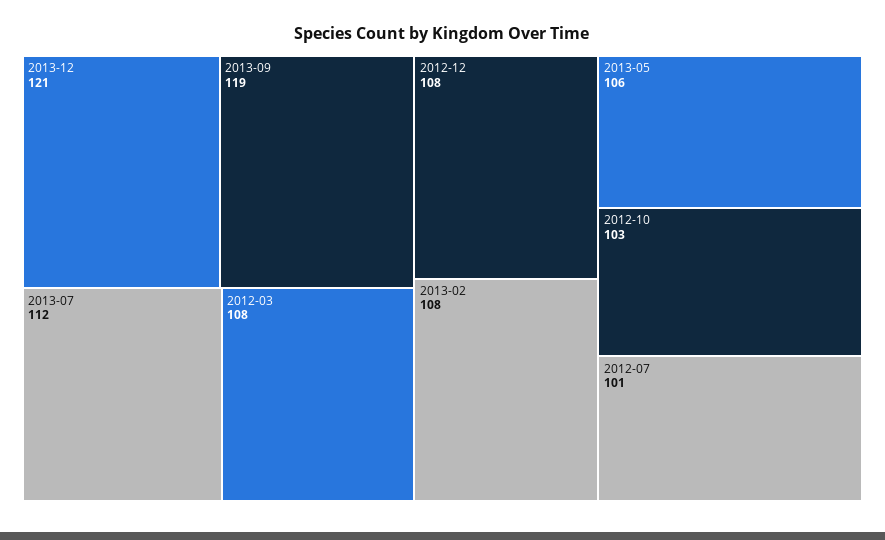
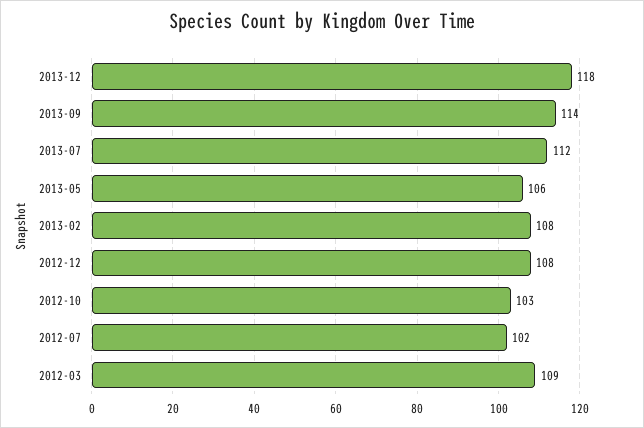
2013-12: 121 -> 118
2013-09: 119 -> 114
2012-03: 108 -> 109
2012-07: 101 -> 102

